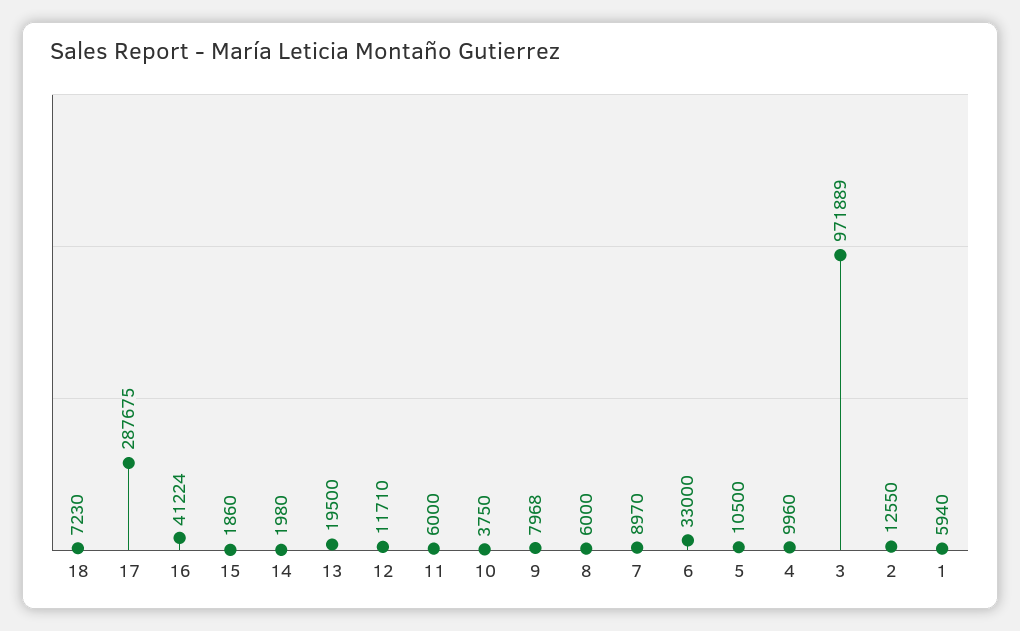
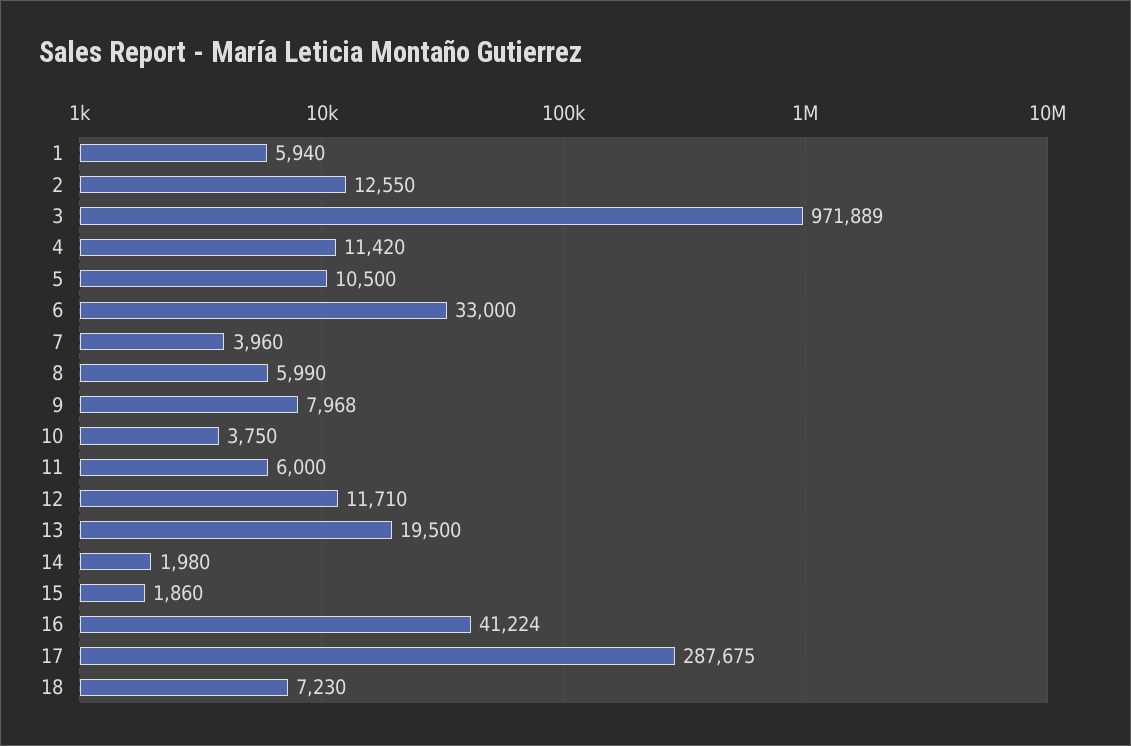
8: 6000 -> 5990
7: 8970 -> 3960
4: 9960 -> 11420

